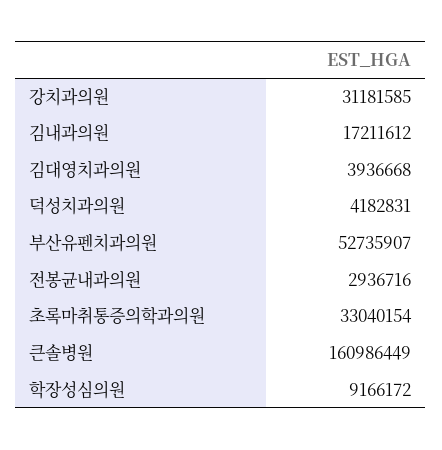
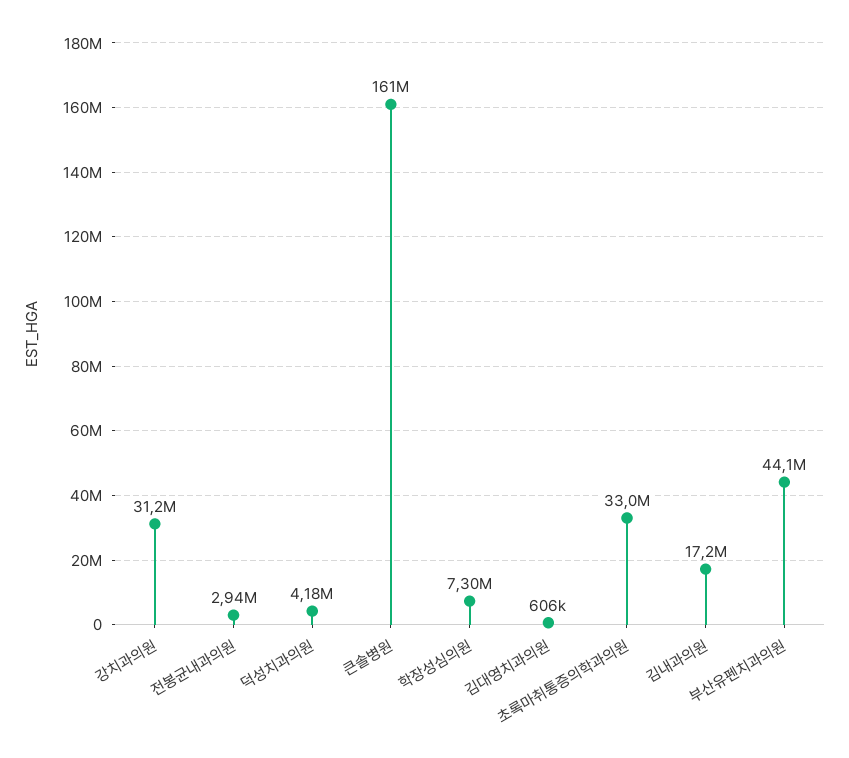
김대영치과의원: 3936668 -> 606000
부산유펜치과의원: 52735907 -> 44100000
학장성심의원: 9166172 -> 7300000

